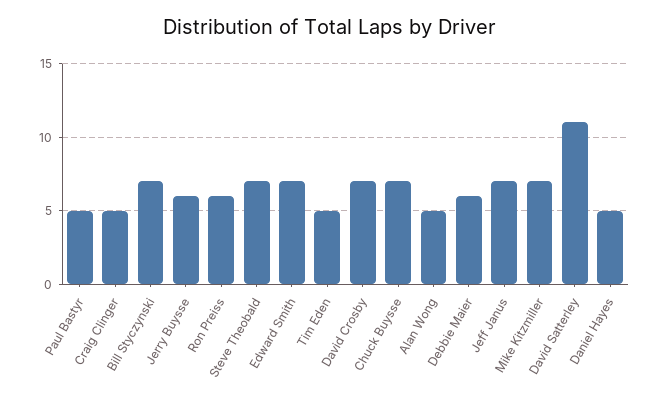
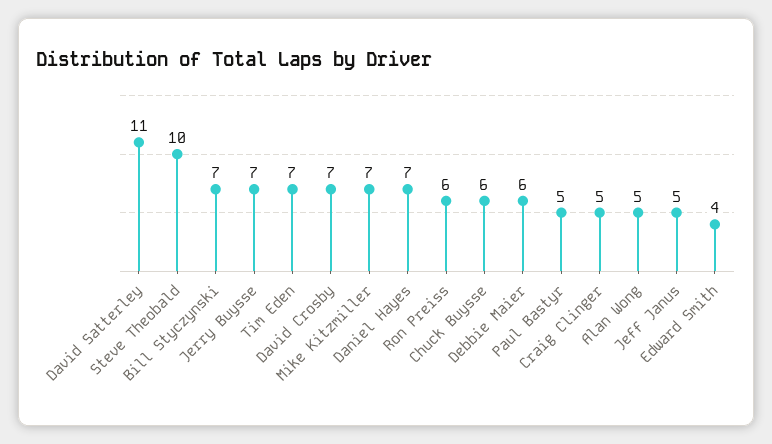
Jerry Buysse: 6 -> 7
Steve Theobald: 7 -> 10
Edward Smith: 7 -> 4
Tim Eden: 5 -> 7
Chuck Buysse: 7 -> 6
Jeff Janus: 7 -> 5
Daniel Hayes: 5 -> 7

